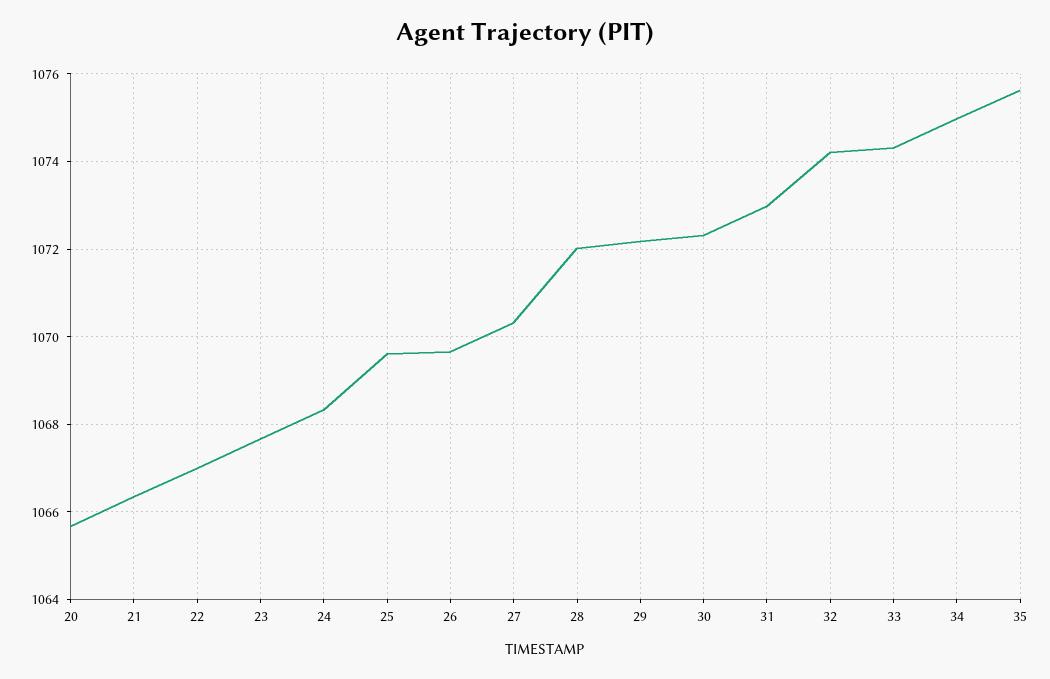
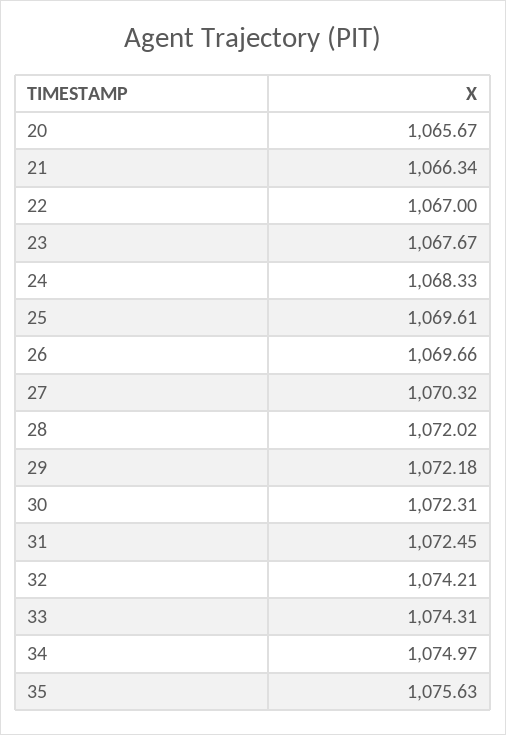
31: 1073 -> 1072.45

